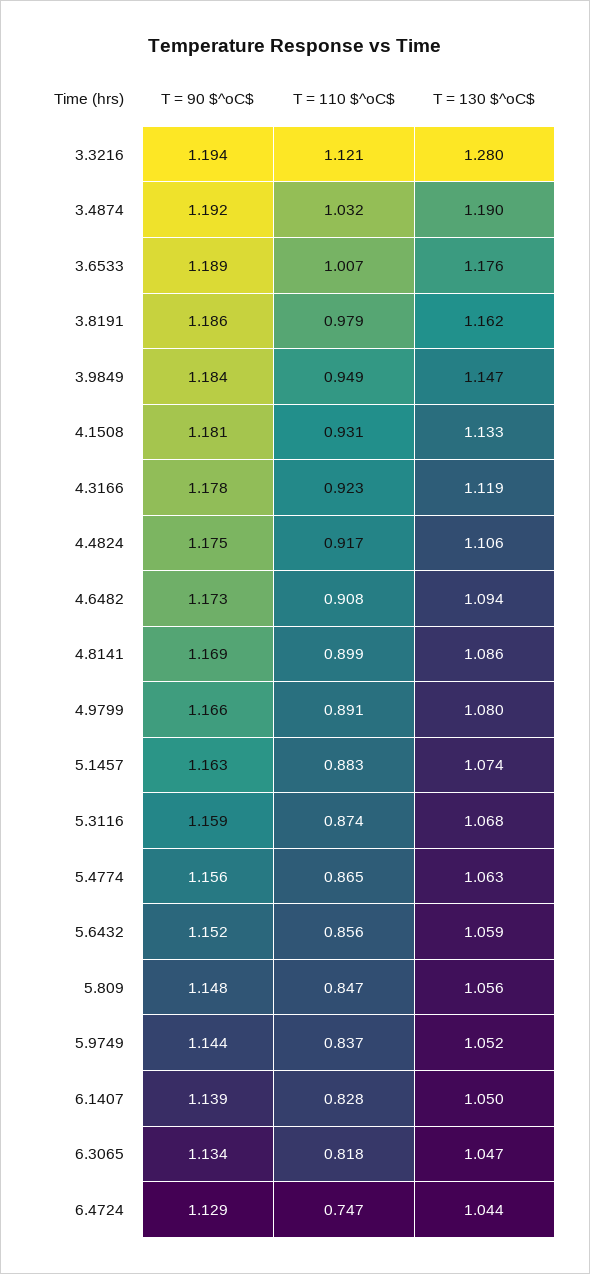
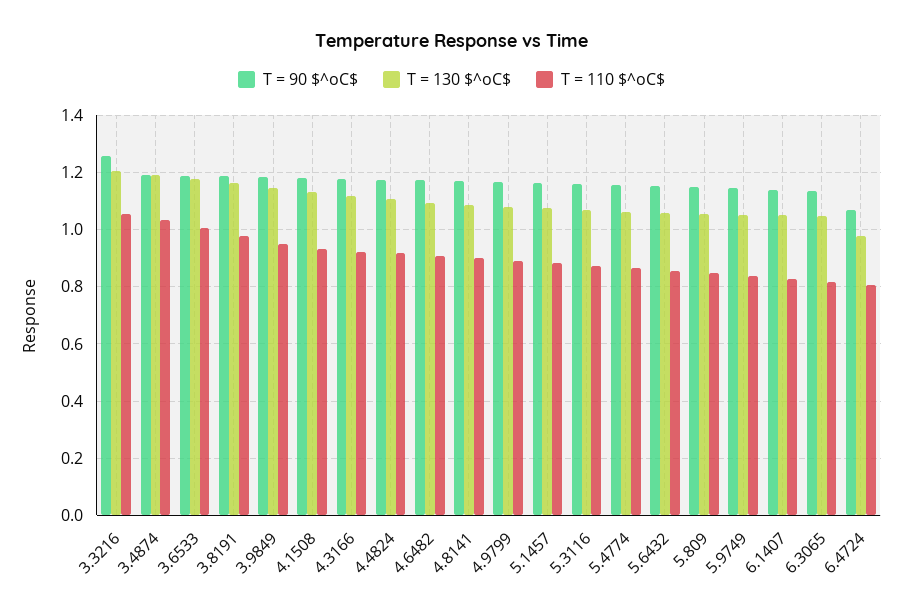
T = 90 $^oC$, 3.3216: 1.194 -> 1.25
T = 110 $^oC$, 3.3216: 1.121 -> 1.05
T = 130 $^oC$, 3.3216: 1.28 -> 1.2
T = 90 $^oC$, 6.4724: 1.129 -> 1.075
T = 110 $^oC$, 6.4724: 0.747 -> 0.8
T = 130 $^oC$, 6.4724: 1.044 -> 0.975

